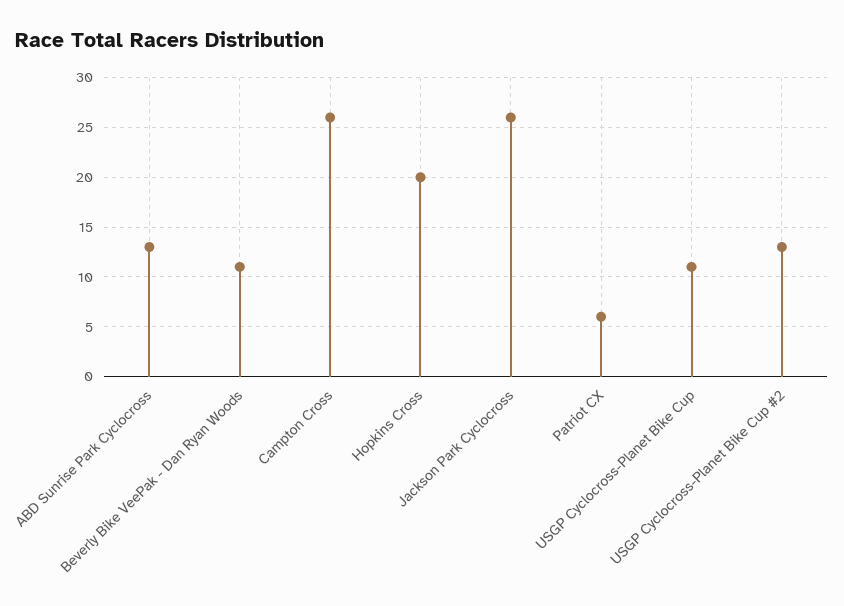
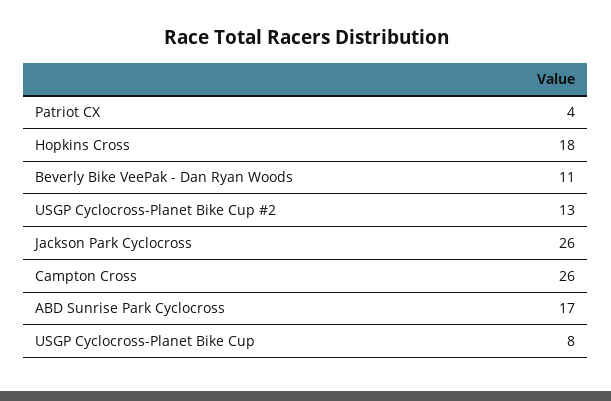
ABD Sunrise Park Cyclocross: 13 -> 17
Hopkins Cross: 20 -> 18
Patriot CX: 6 -> 4
USGP Cyclocross-Planet Bike Cup: 11 -> 8

